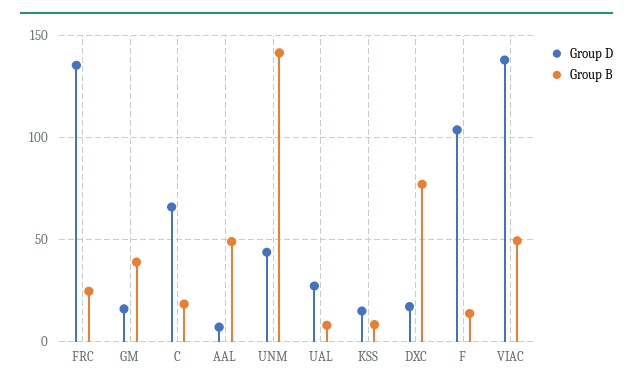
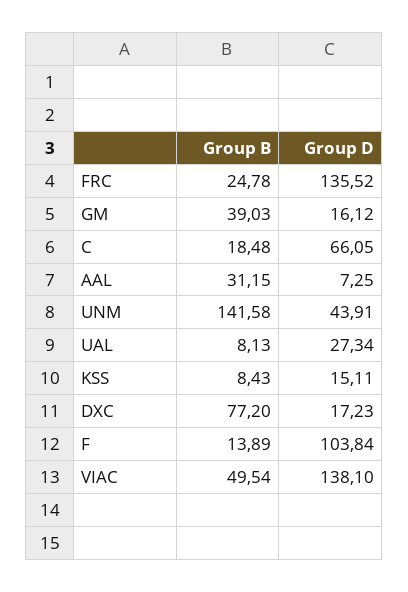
Group B, AAL: 50 -> 31.15

